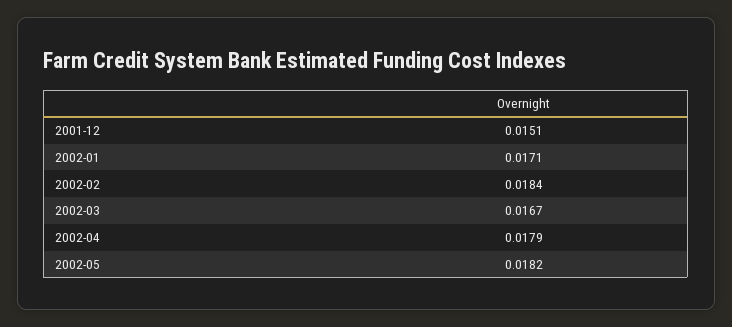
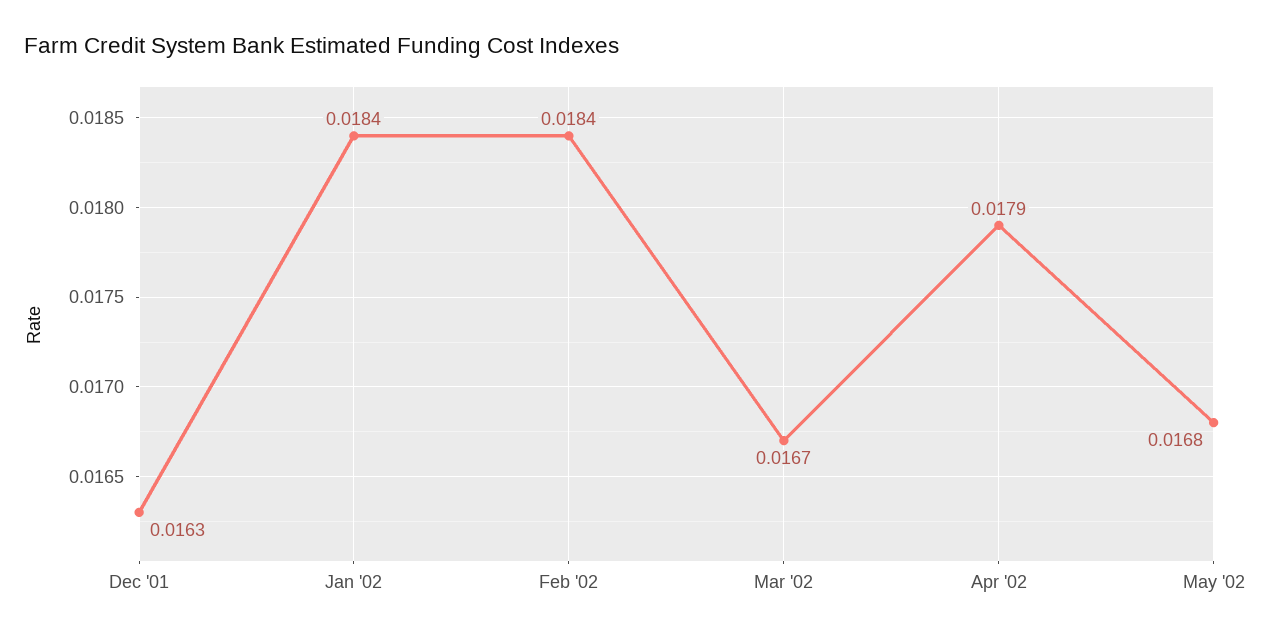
2001-12: 0.0151 -> 0.0163
2002-01: 0.0171 -> 0.0184
2002-05: 0.0182 -> 0.0168

